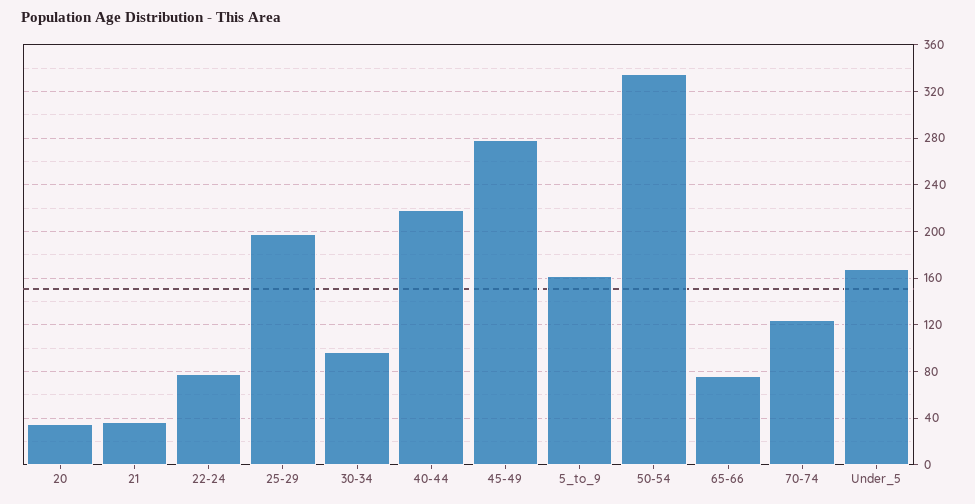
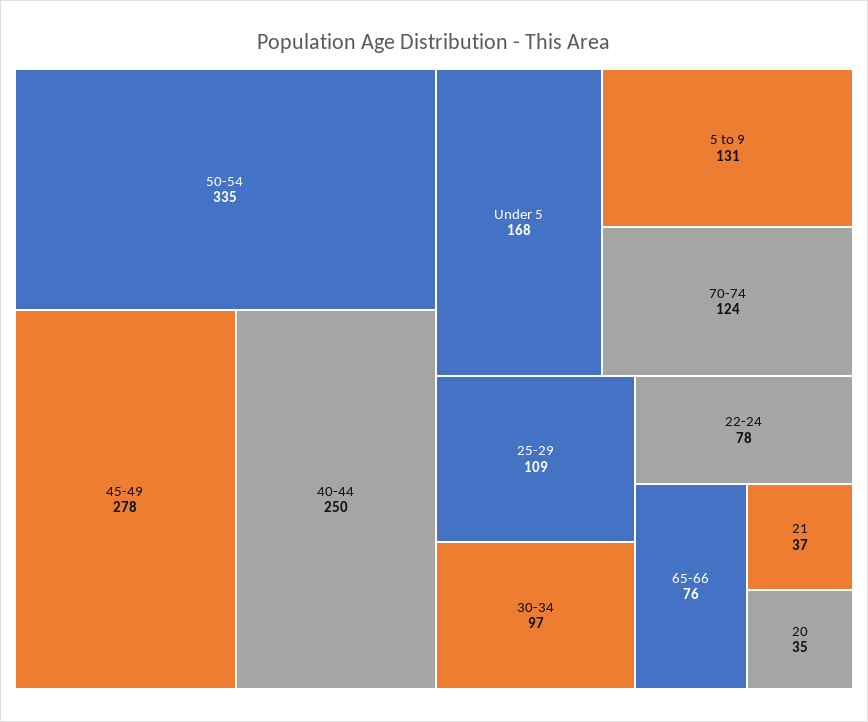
25-29: 200 -> 109
40-44: 220 -> 250
5_to_9: 160 -> 131

